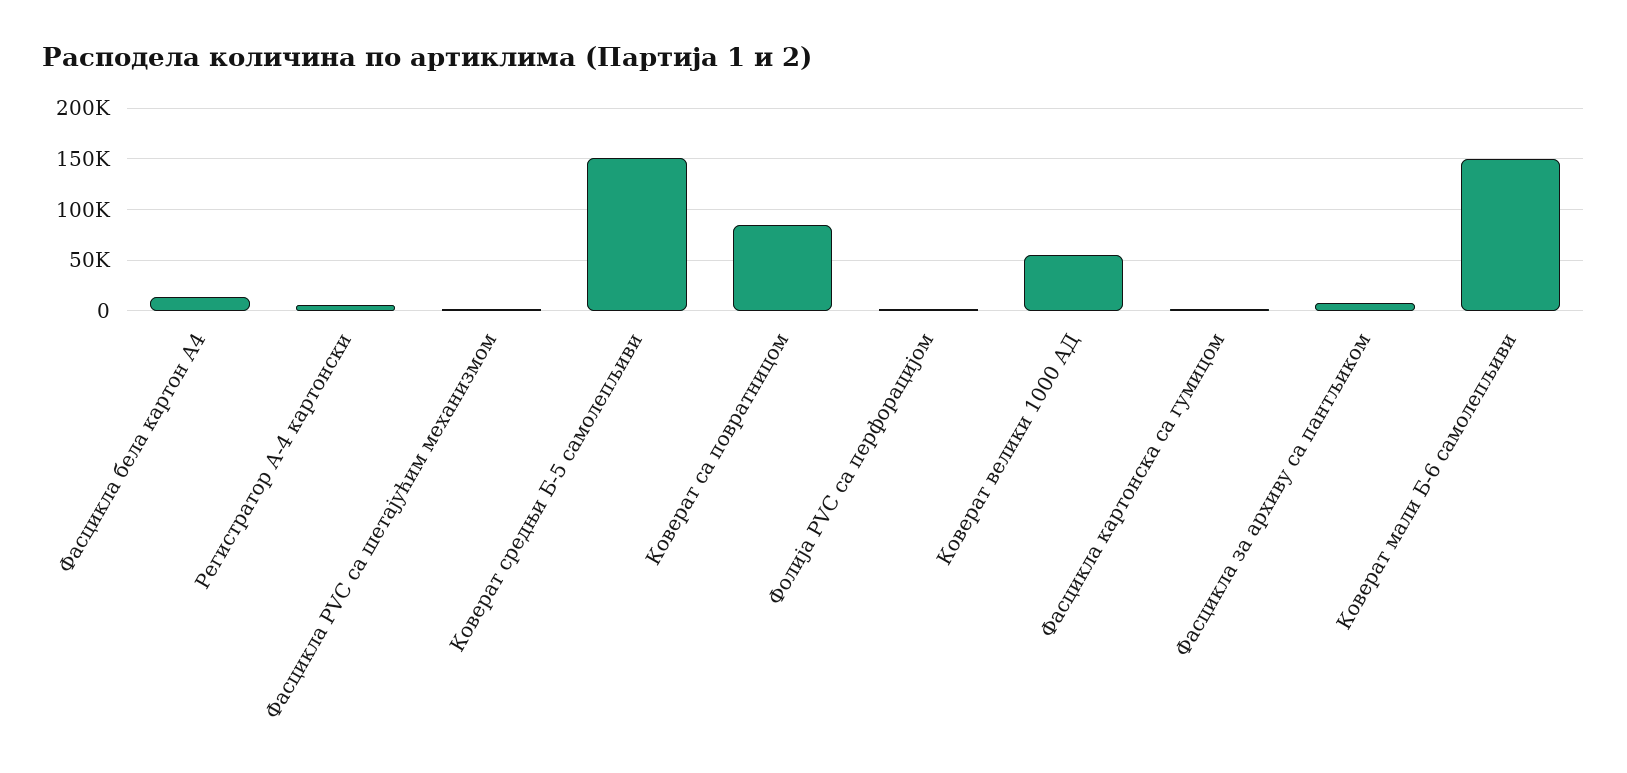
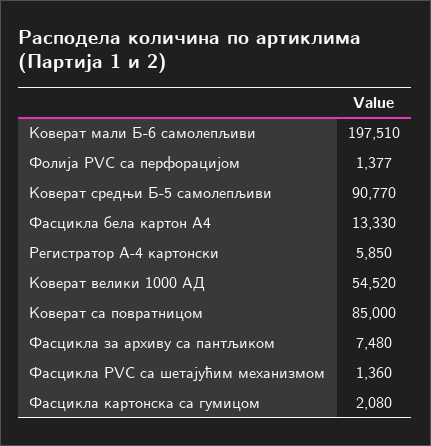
Коверат средњи Б-5 самолепљиви: 150000 -> 90770
Коверат мали Б-6 самолепљиви: 150000 -> 197510

